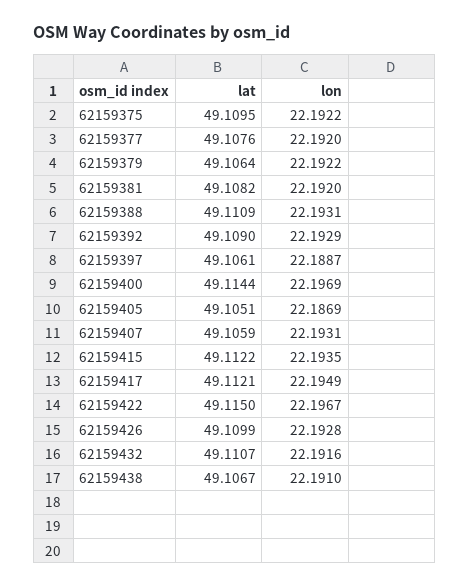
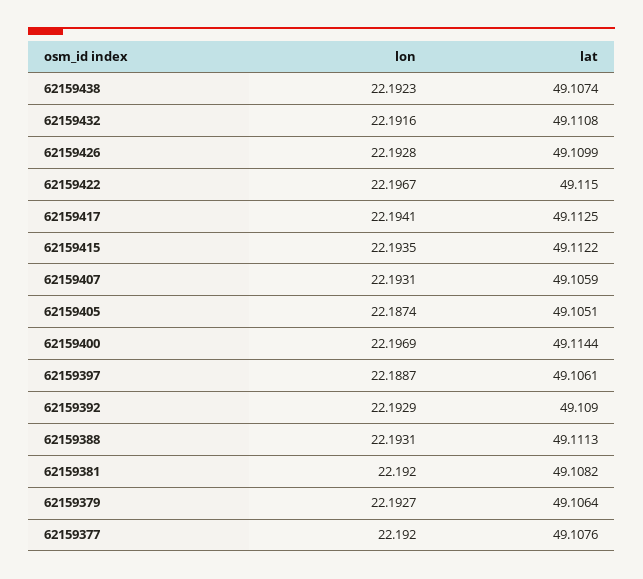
lat, 62159375: 49.1095 -> none
lon, 62159375: 22.1922 -> none
lon, 62159379: 22.1922 -> 22.1927
lat, 62159388: 49.1109 -> 49.1113
lon, 62159405: 22.1869 -> 22.1874
lat, 62159417: 49.1121 -> 49.1125
lon, 62159417: 22.1949 -> 22.1941
lat, 62159432: 49.1107 -> 49.1108
lat, 62159438: 49.1067 -> 49.1074
lon, 62159438: 22.191 -> 22.1923

